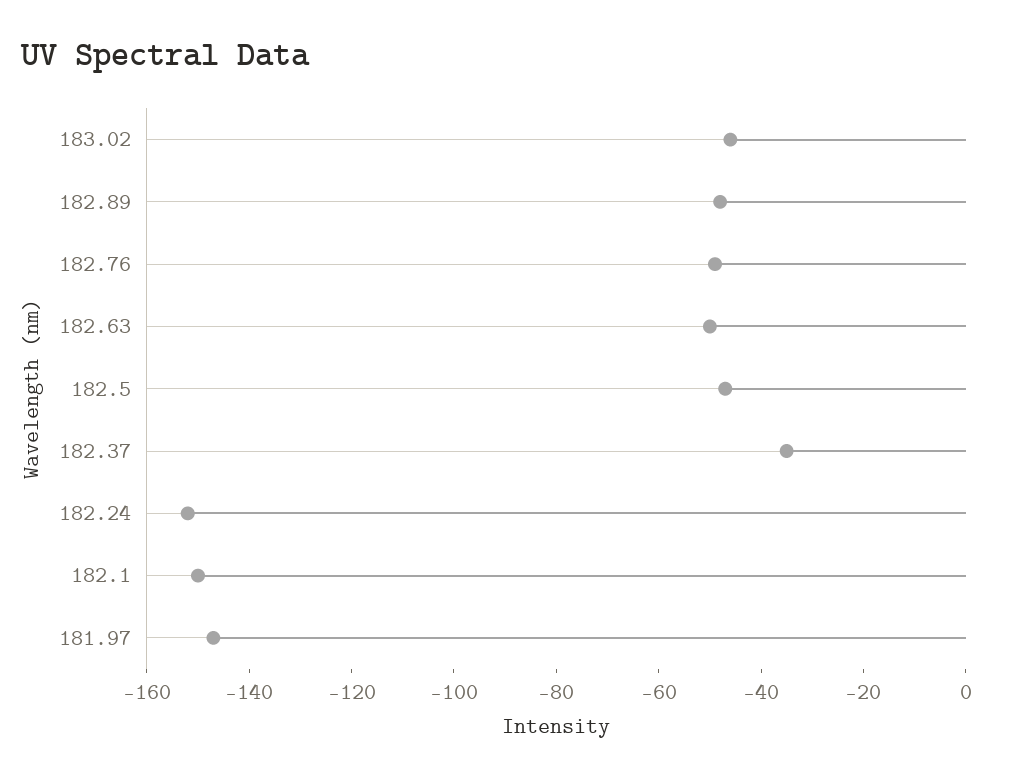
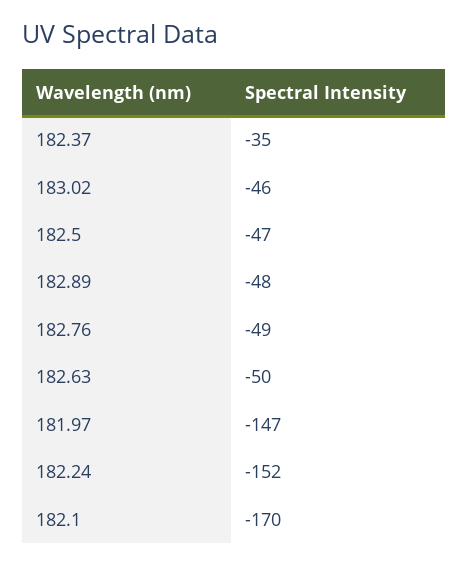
182.1: -150 -> -170

